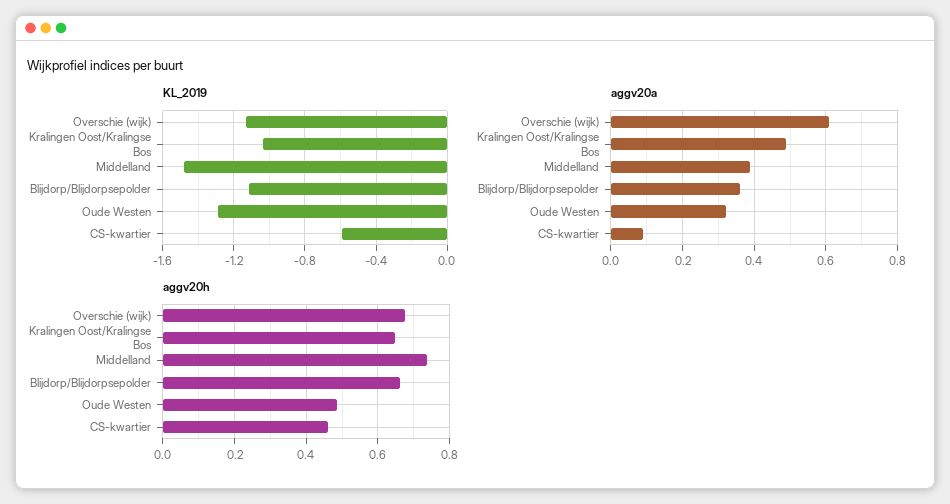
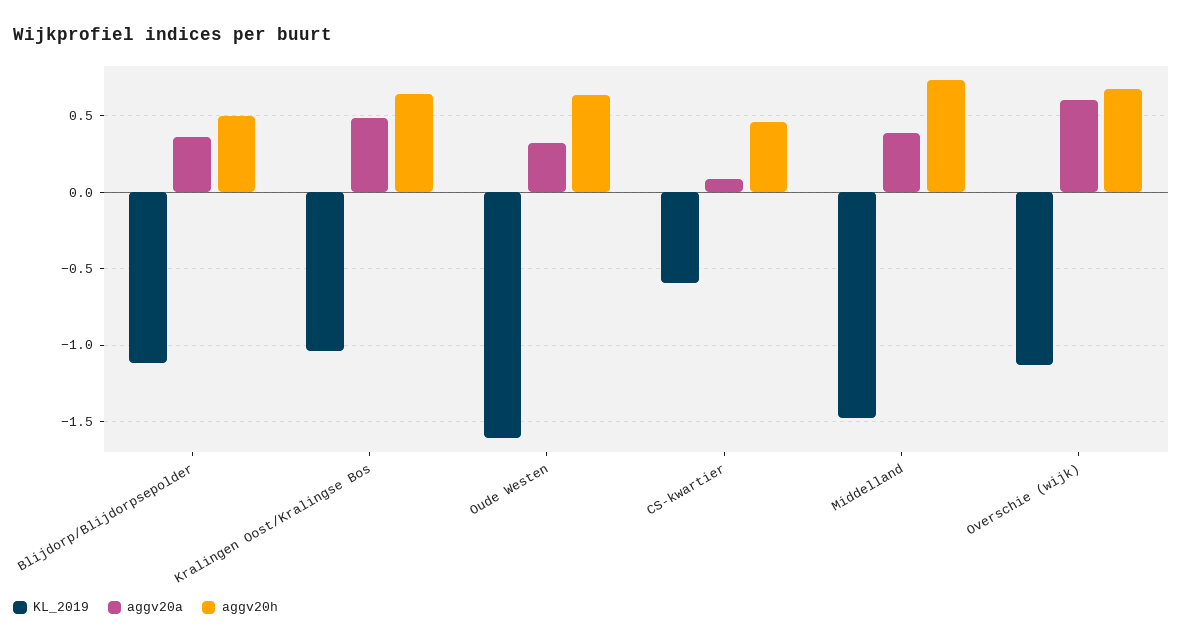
KL_2019, Oude Westen: -1.3 -> -1.6
aggv20h, Blijdorp/Blijdorpsepolder: 0.66 -> 0.5
aggv20h, Oude Westen: 0.48 -> 0.65

